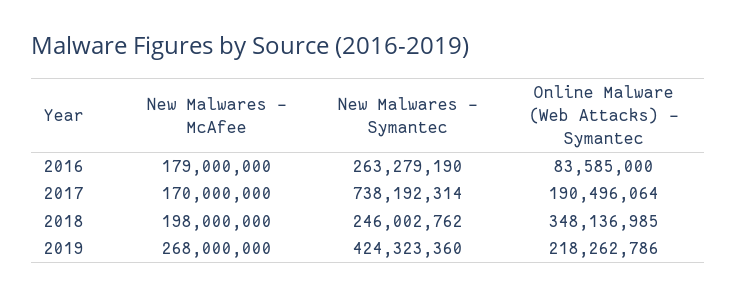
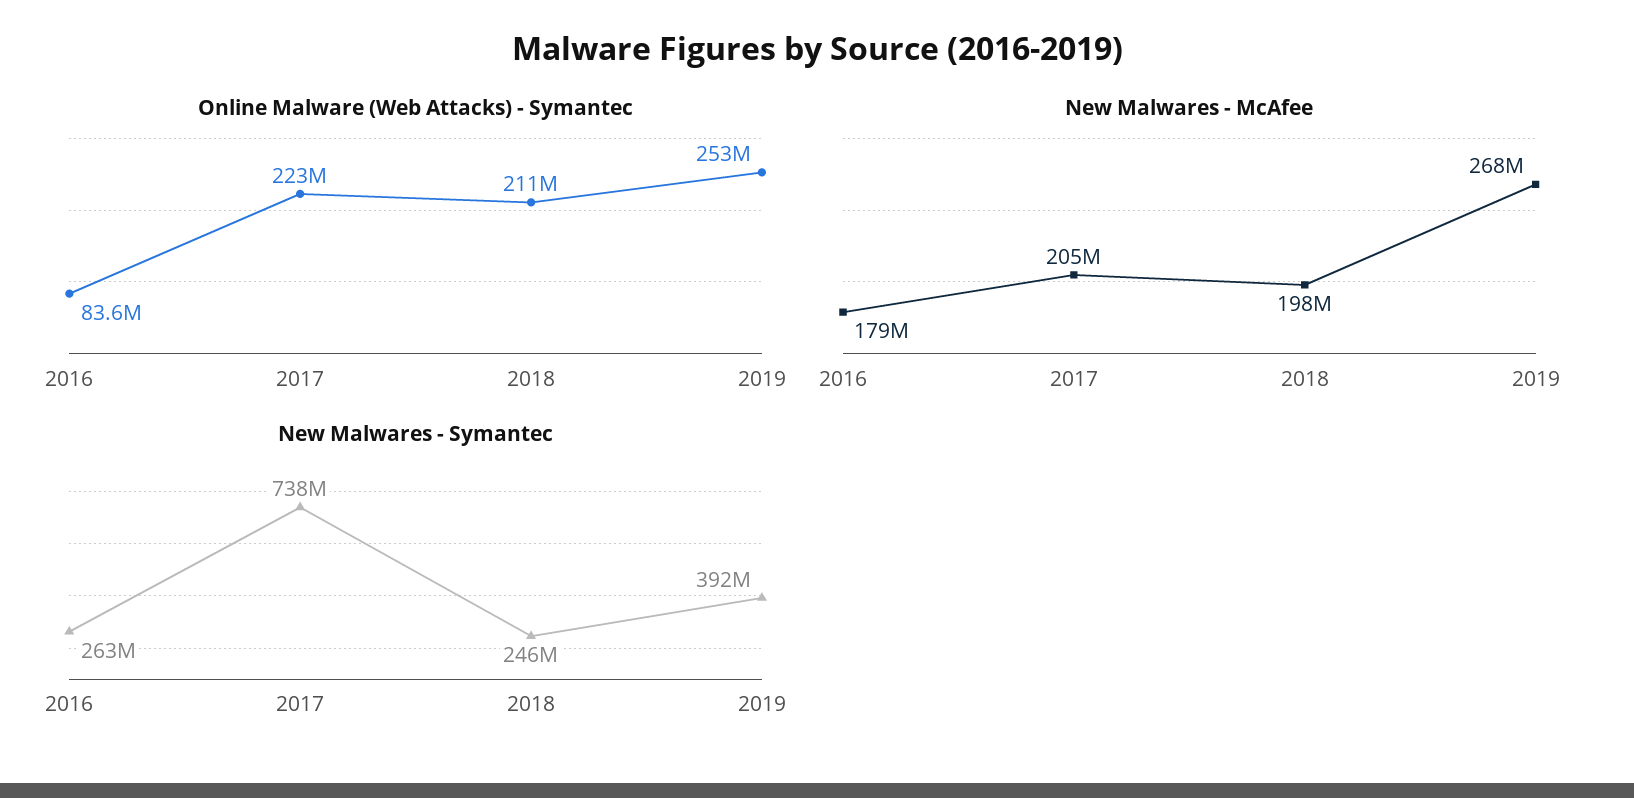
New Malwares - McAfee, 2017: 170000000 -> 205000000
Online Malware (Web Attacks) - Symantec, 2017: 190496064 -> 223000000
Online Malware (Web Attacks) - Symantec, 2018: 348136985 -> 211000000
New Malwares - Symantec, 2019: 424323360 -> 392000000
Online Malware (Web Attacks) - Symantec, 2019: 218262786 -> 253000000

